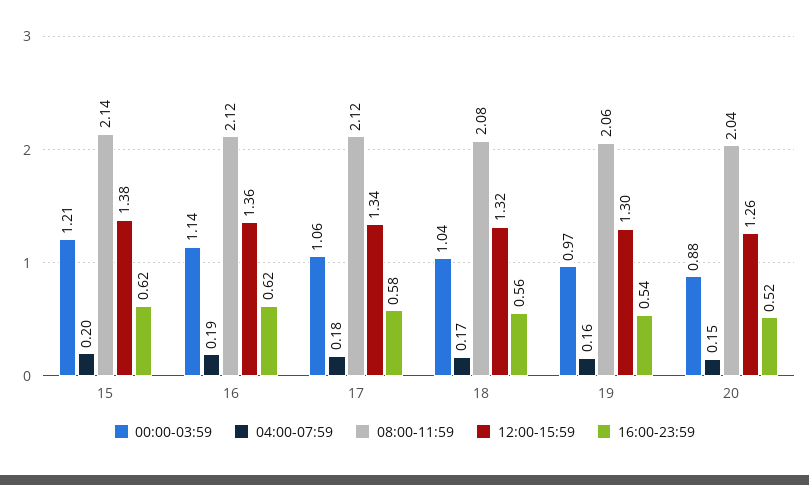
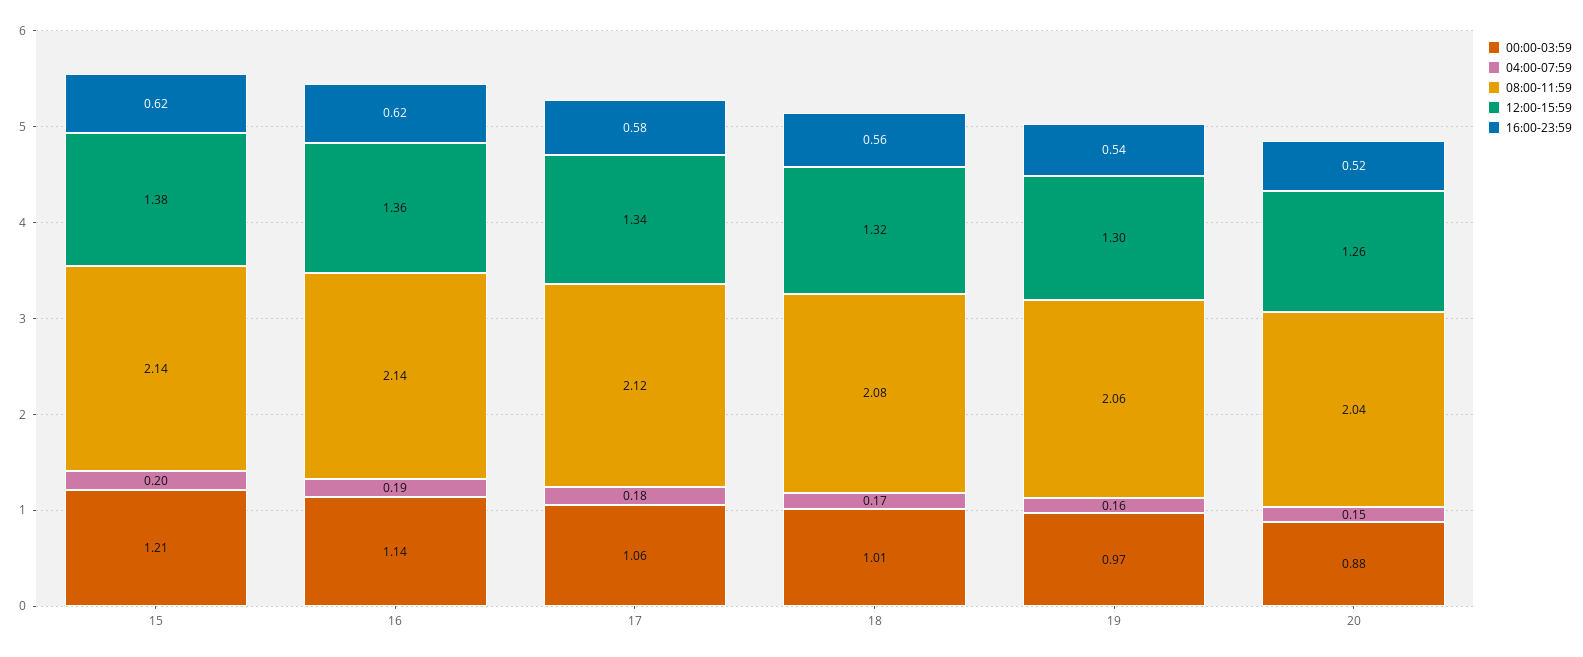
08:00-11:59, 16: 2.12 -> 2.14
00:00-03:59, 18: 1.04 -> 1.01

